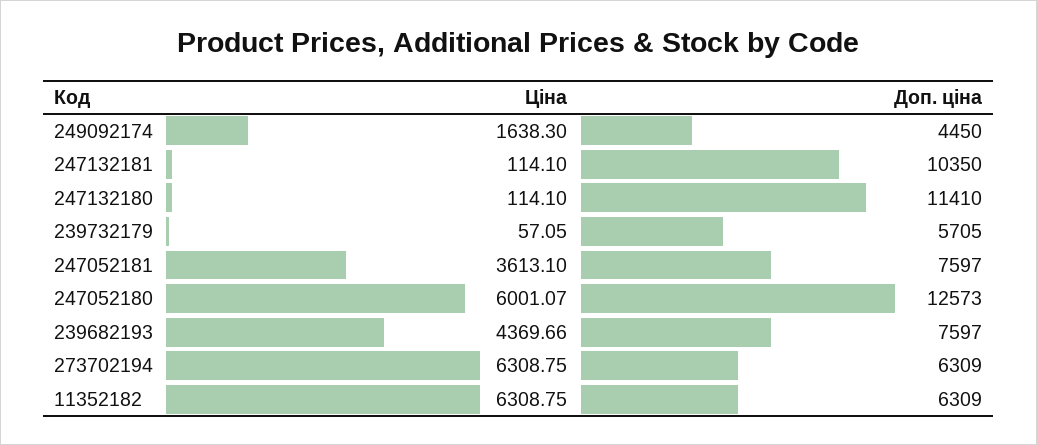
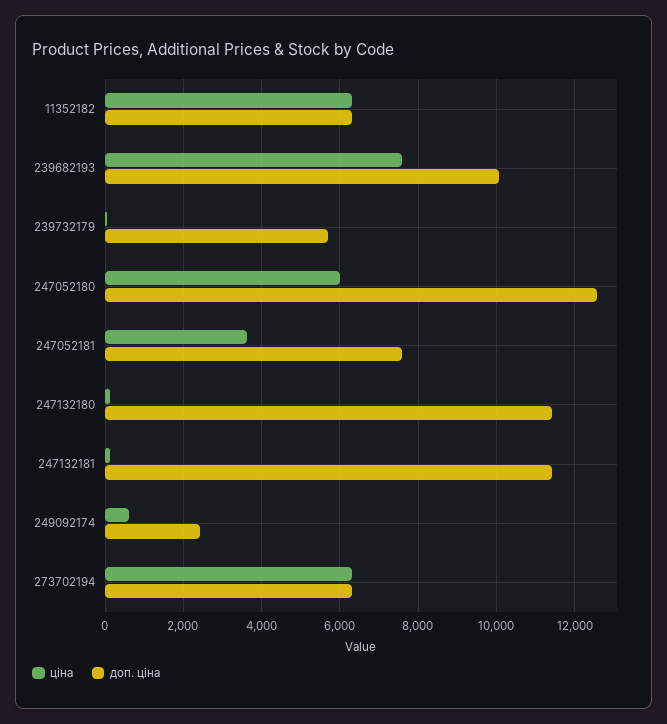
Ціна, 249092174: 1638.3 -> 600
Доп. ціна, 249092174: 4450 -> 2400
Доп. ціна, 247132181: 10350 -> 11400
Ціна, 239682193: 4369.66 -> 7600
Доп. ціна, 239682193: 7597 -> 10000

